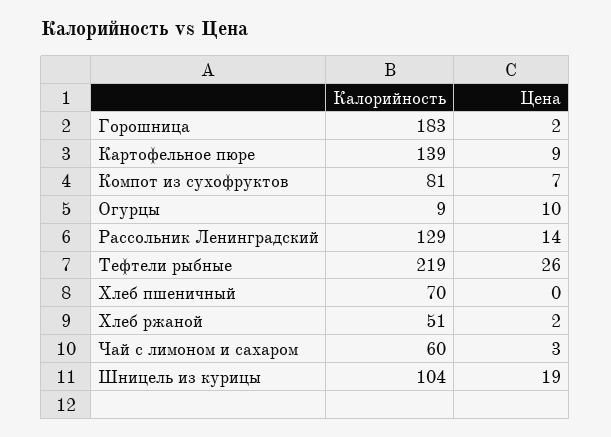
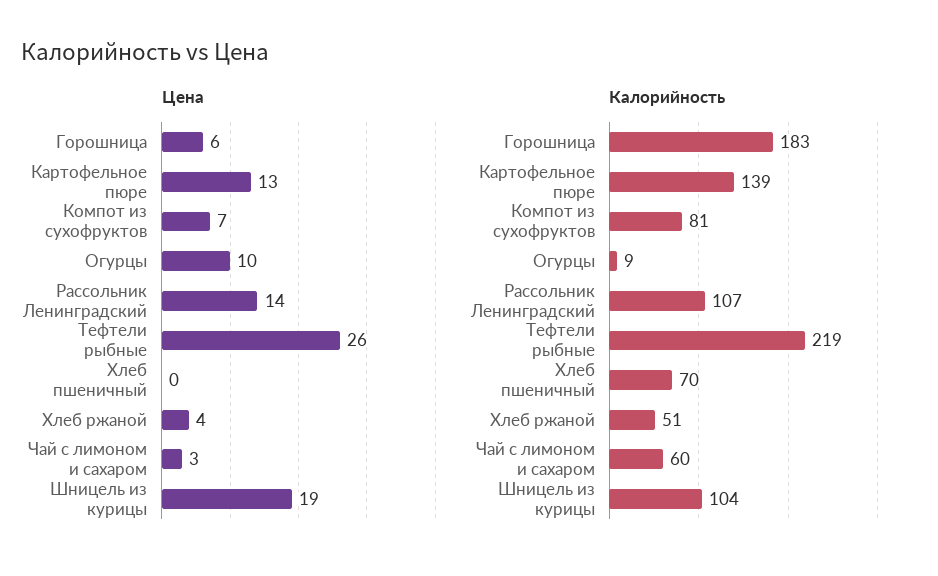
Цена, Горошница: 2 -> 6
Цена, Картофельное пюре: 9 -> 13
Калорийность, Рассольник Ленинградский: 129 -> 107
Цена, Хлеб ржаной: 2 -> 4

